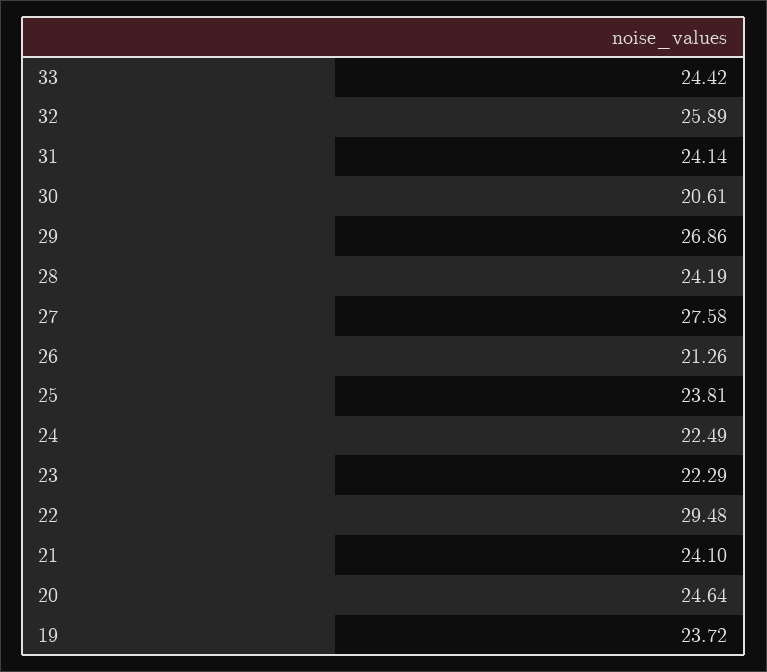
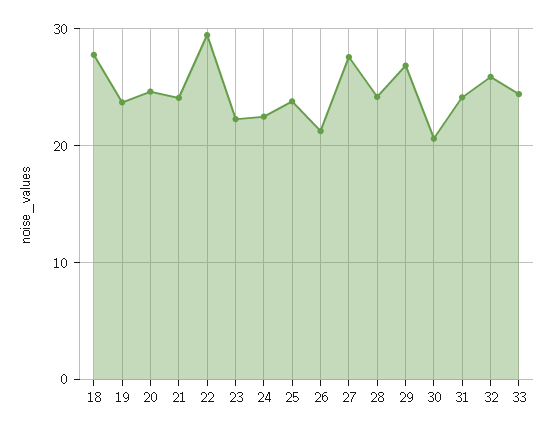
18: none -> 28

